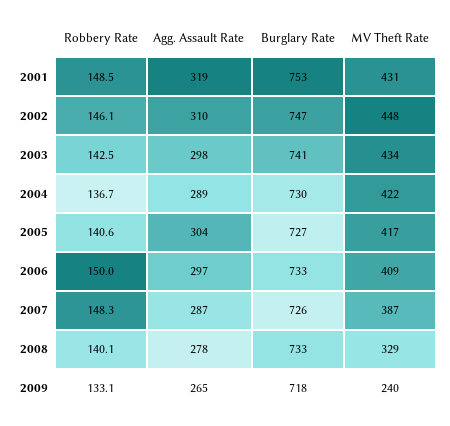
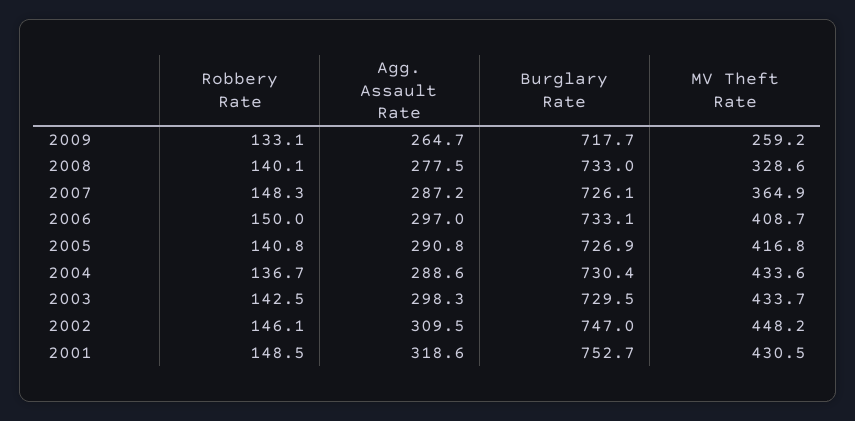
Burglary Rate, 2003: 741 -> 729.5
MV Theft Rate, 2004: 422 -> 433.6
Robbery Rate, 2005: 140.6 -> 140.8
Agg. Assault Rate, 2005: 304 -> 290.8
MV Theft Rate, 2007: 387 -> 364.9
MV Theft Rate, 2009: 240 -> 259.2

